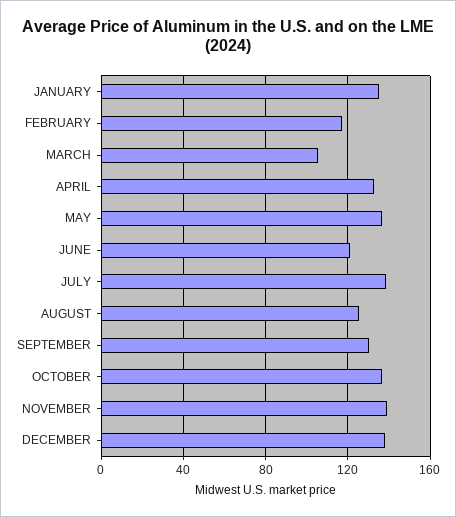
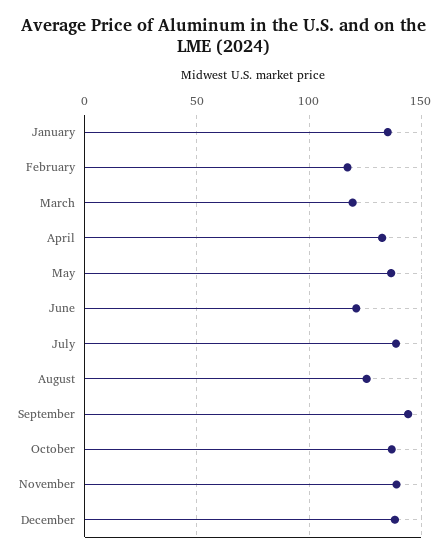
MARCH: 105 -> 120
SEPTEMBER: 130 -> 145

